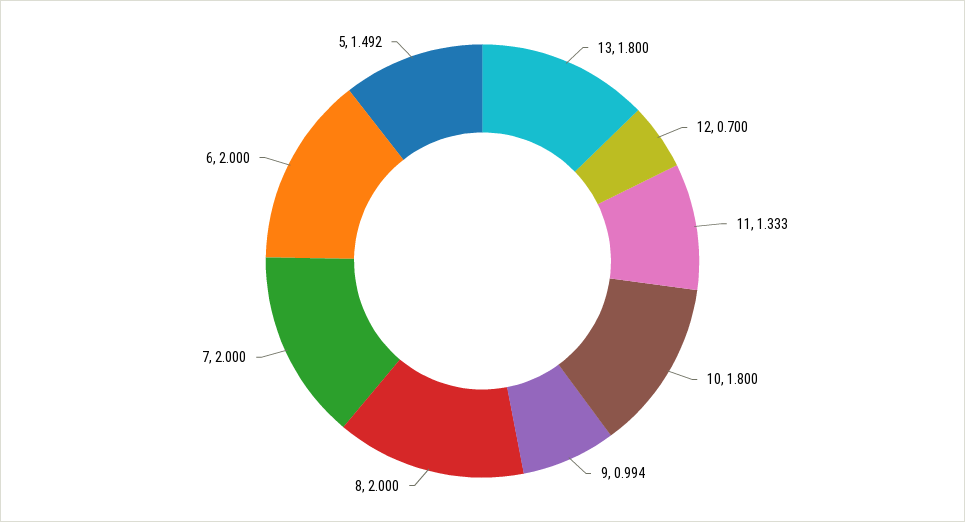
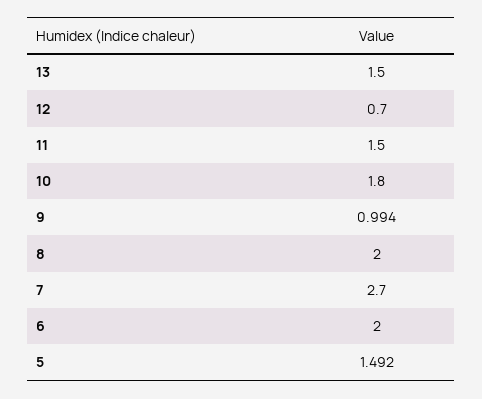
13: 1.8 -> 1.5
11: 1.333 -> 1.5
7: 2 -> 2.7

